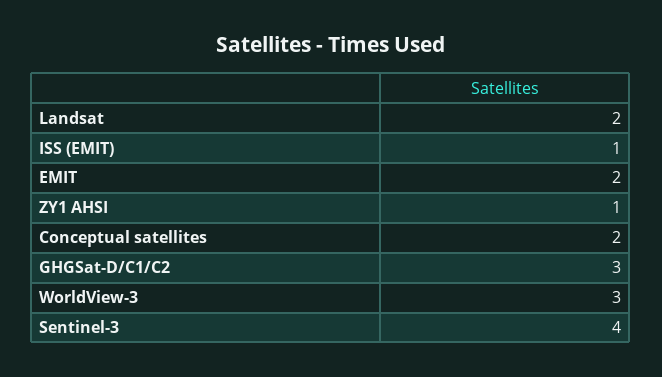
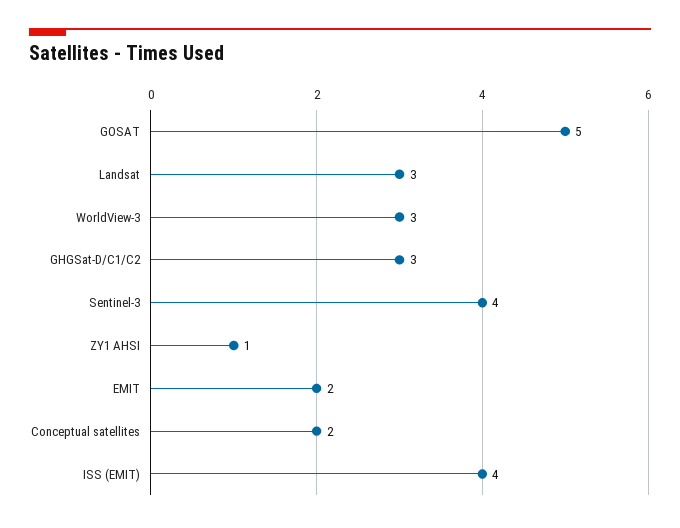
Landsat: 2 -> 3
ISS (EMIT): 1 -> 4
GOSAT: none -> 5

